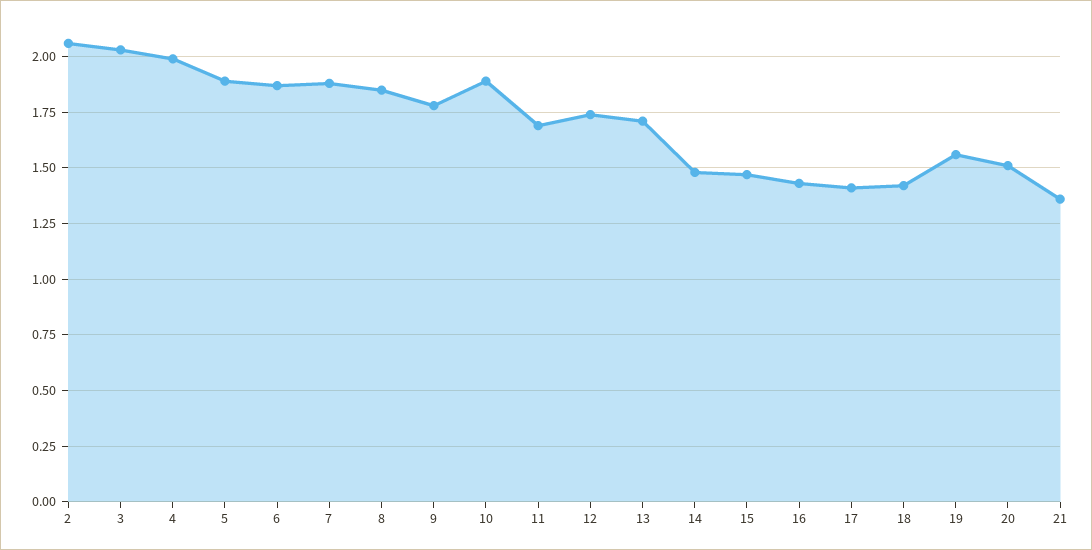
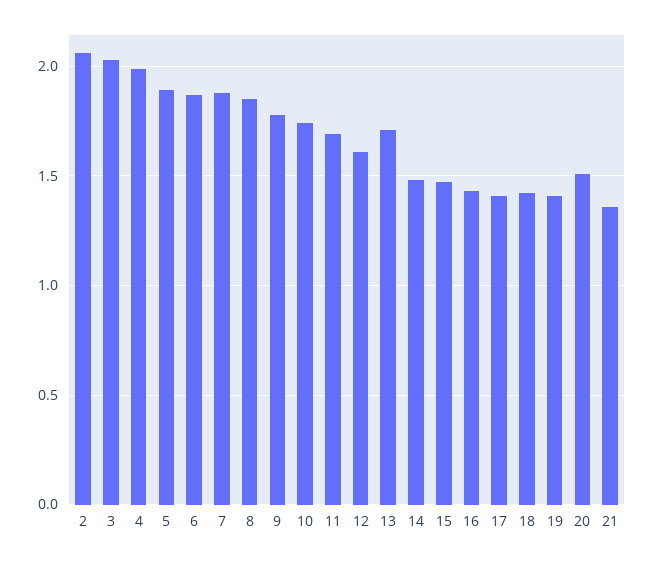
10: 1.9 -> 1.75
12: 1.75 -> 1.6
19: 1.55 -> 1.4

